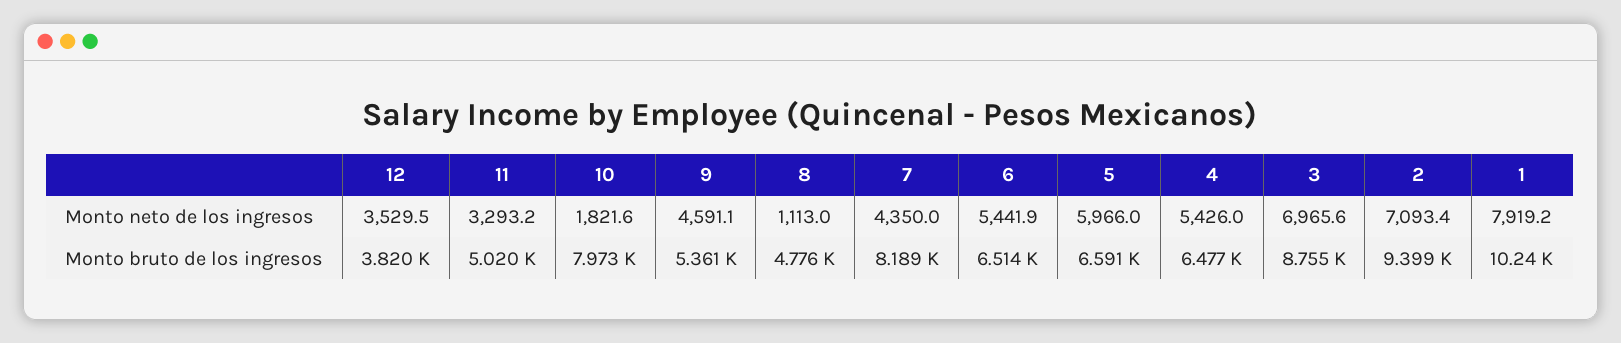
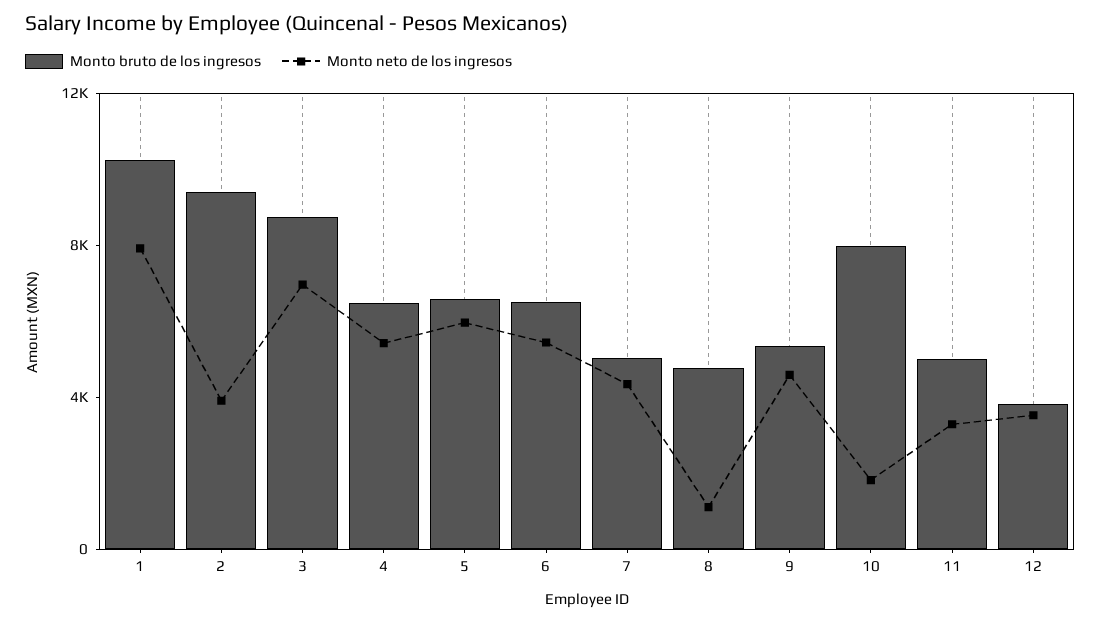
Monto neto de los ingresos, 2: 7093.4 -> 4000
Monto bruto de los ingresos, 7: 8189 -> 5000

